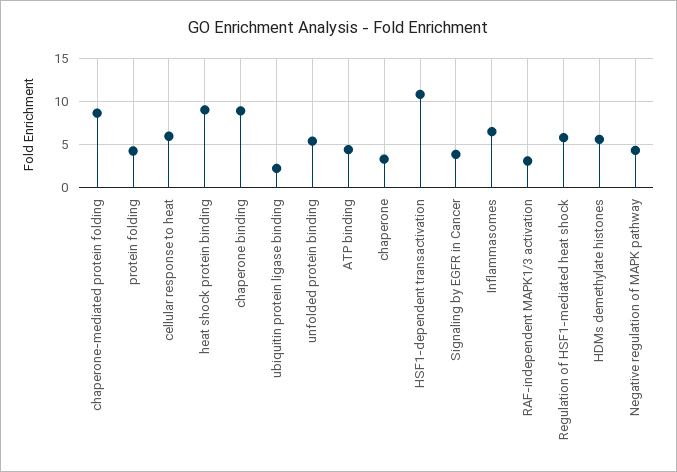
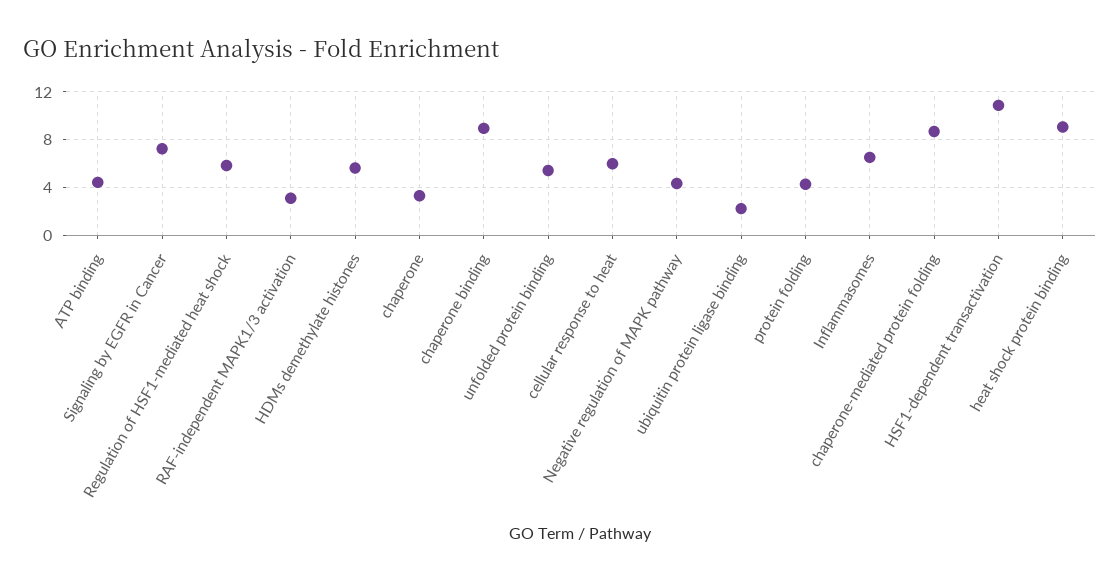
Signaling by EGFR in Cancer: 4 -> 7

